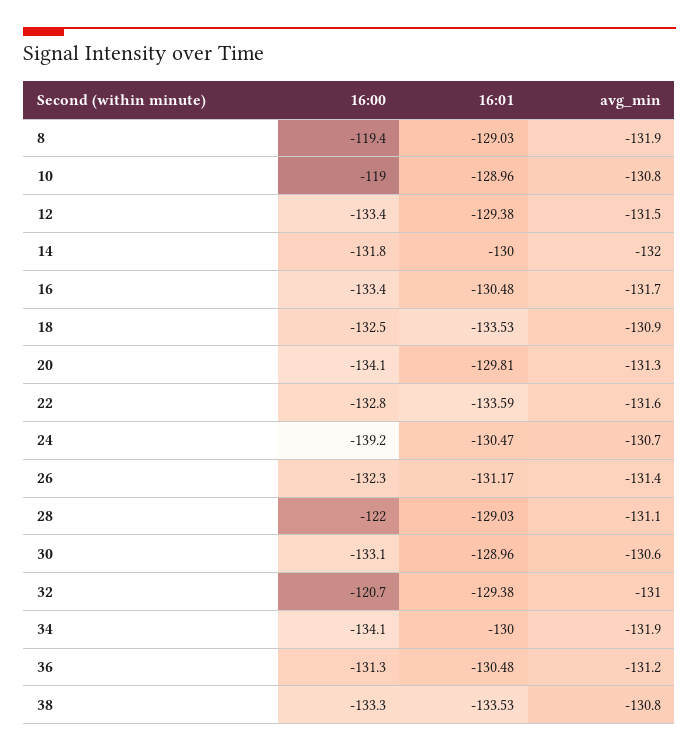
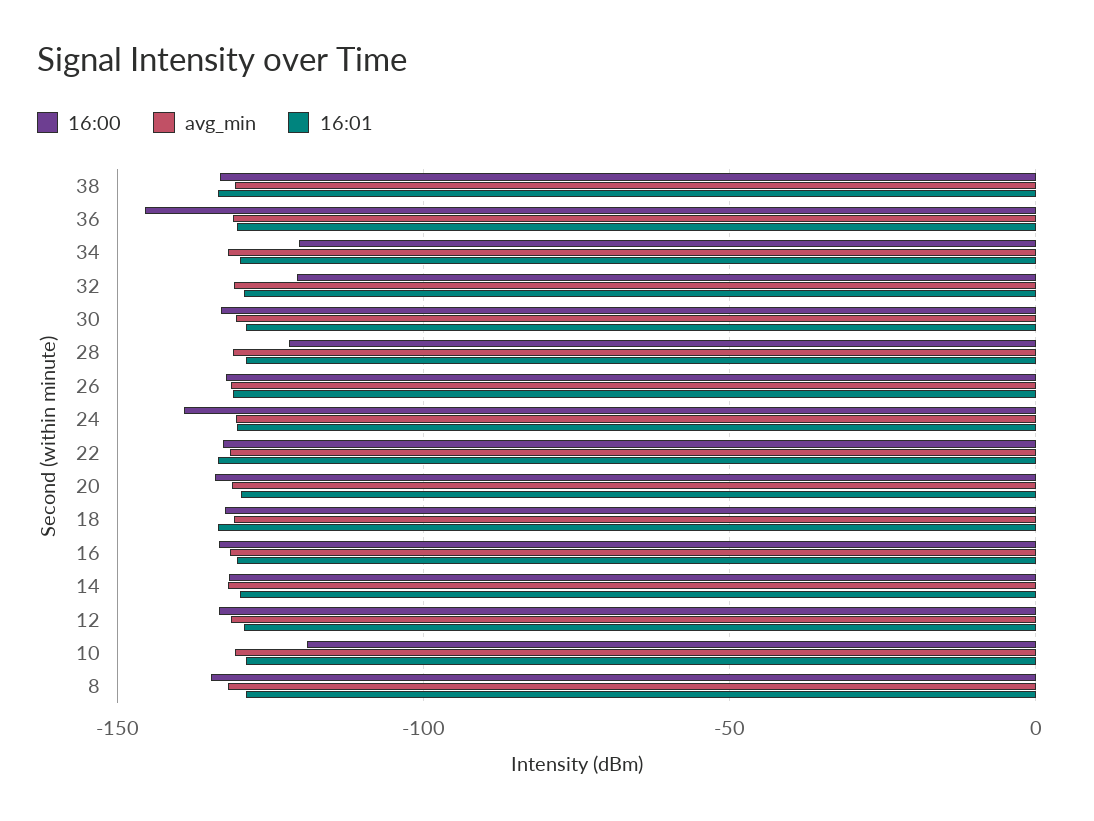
16:00, 8: -119.4 -> -135
16:00, 34: -134.1 -> -120
16:00, 36: -131.3 -> -145

